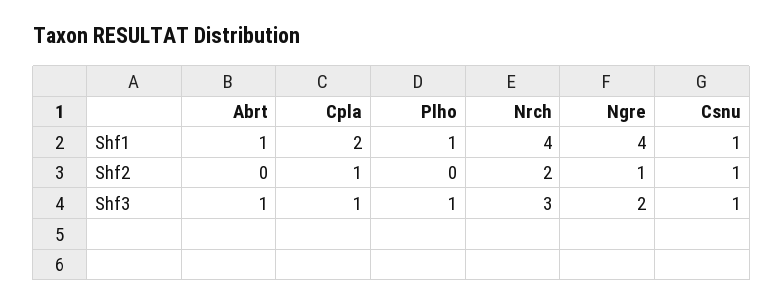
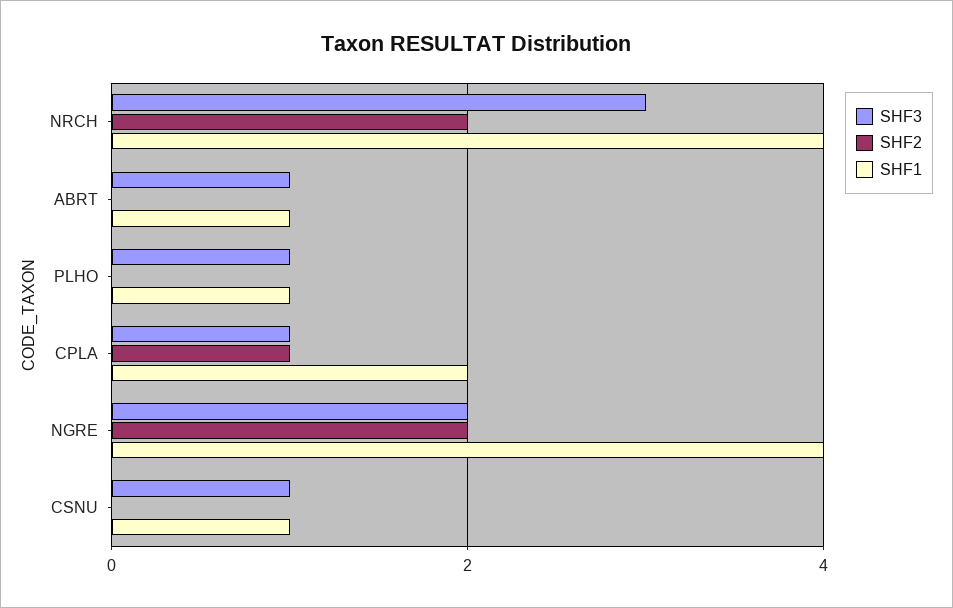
Shf2, Ngre: 1 -> 2
Shf2, Csnu: 1 -> 0

